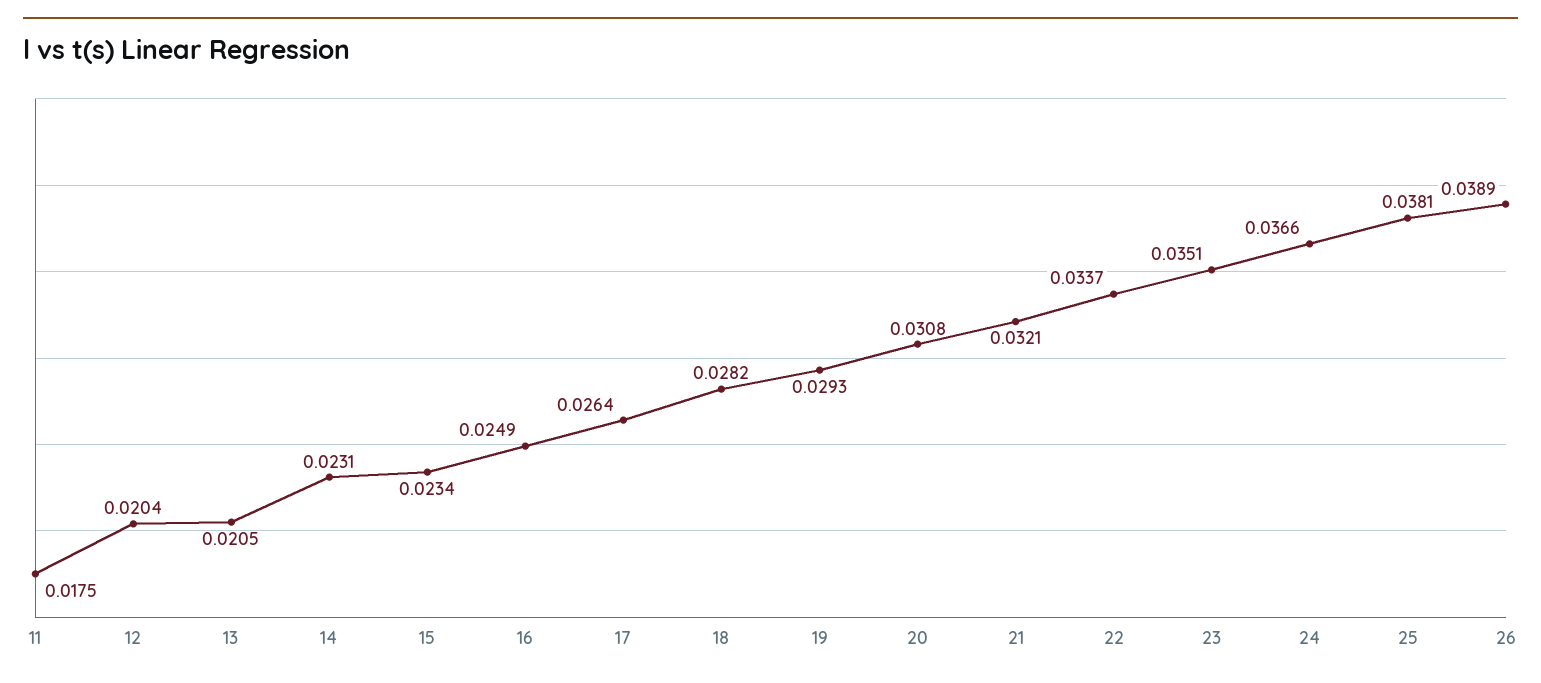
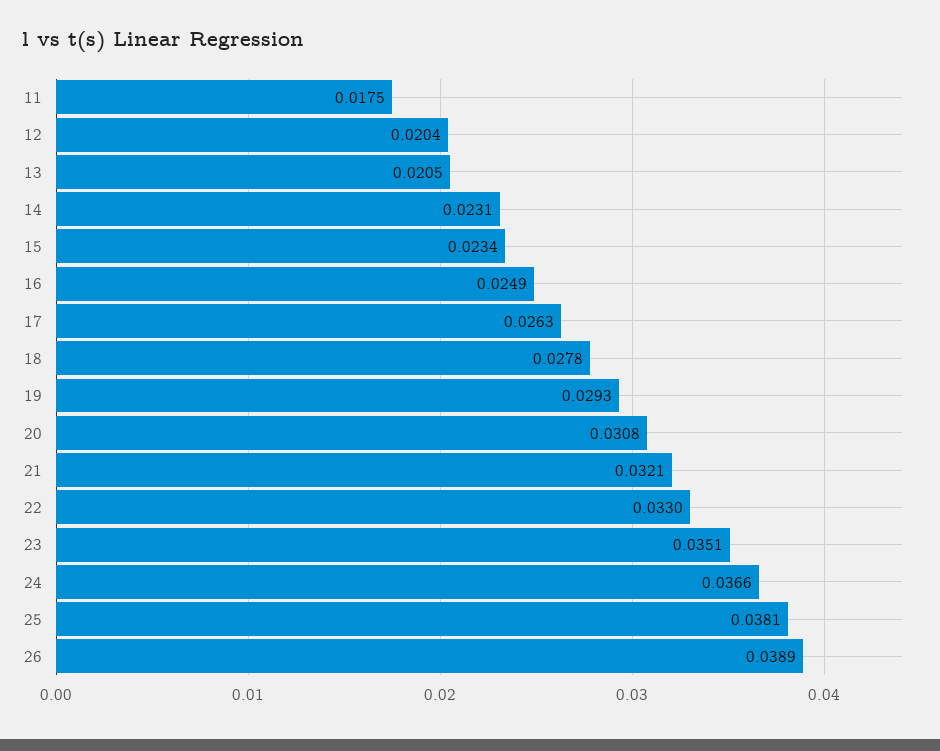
17: 0.0264 -> 0.0263
18: 0.0282 -> 0.0278
22: 0.0337 -> 0.033

